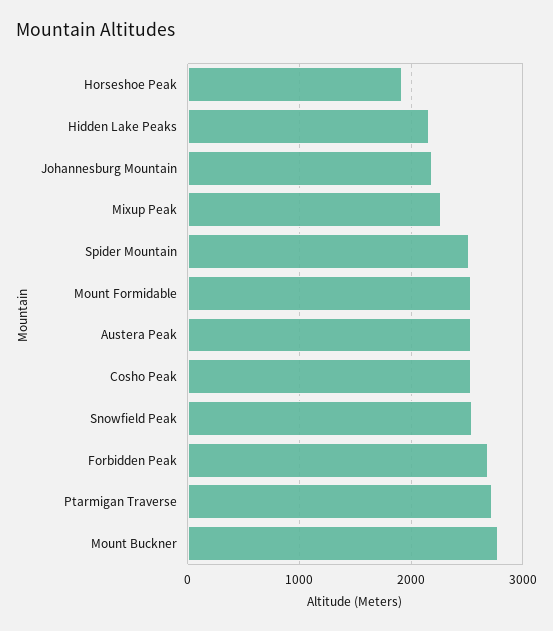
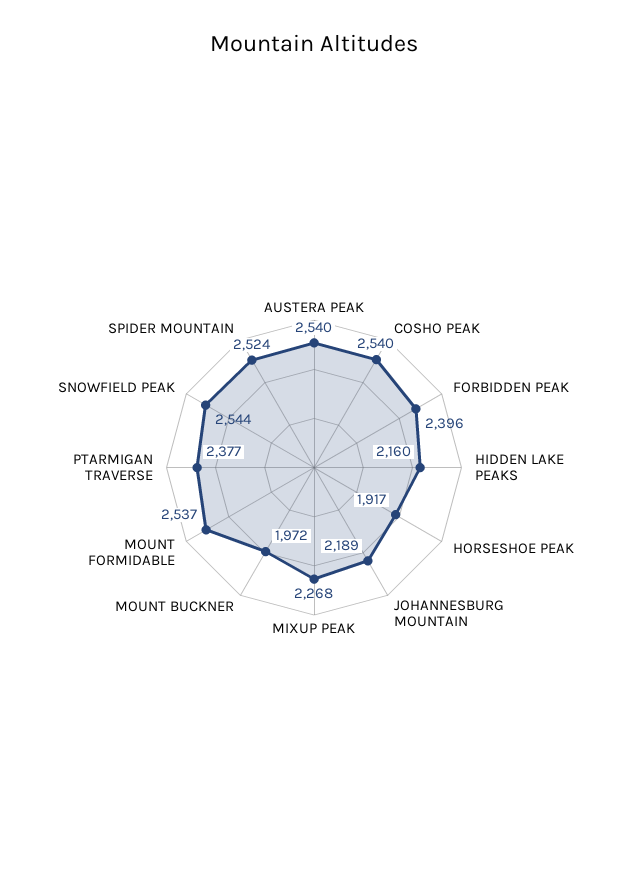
Forbidden Peak: 2700 -> 2396
Ptarmigan Traverse: 2700 -> 2377
Mount Buckner: 2800 -> 1972

